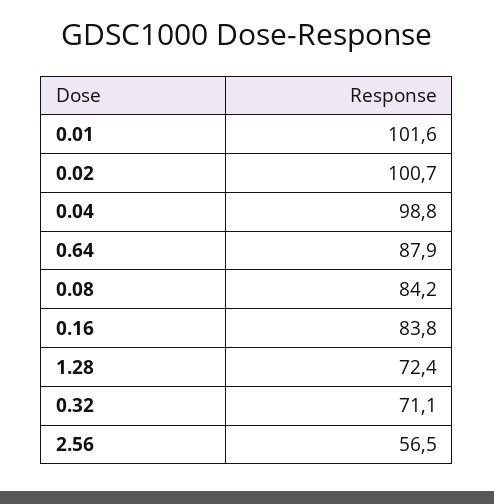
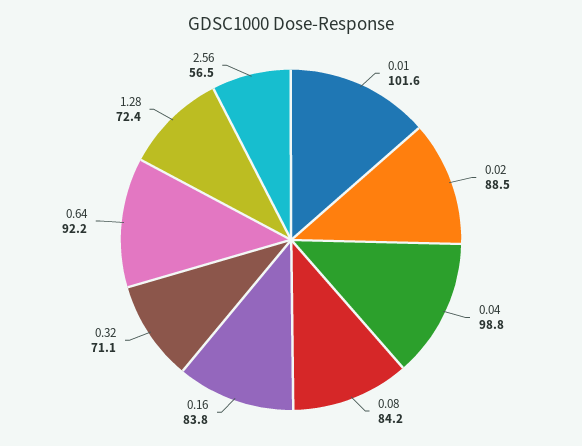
0.02: 100.7 -> 88.5
0.64: 87.9 -> 92.2

